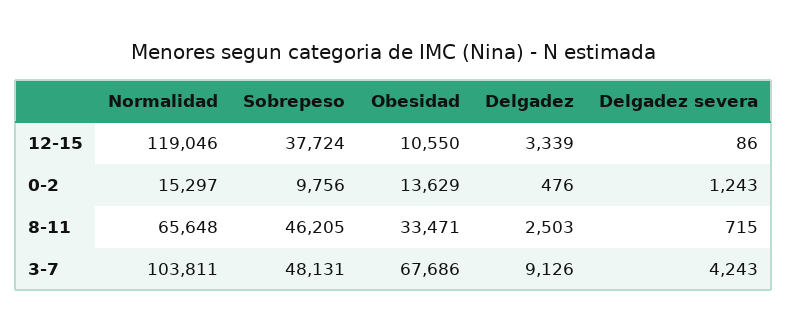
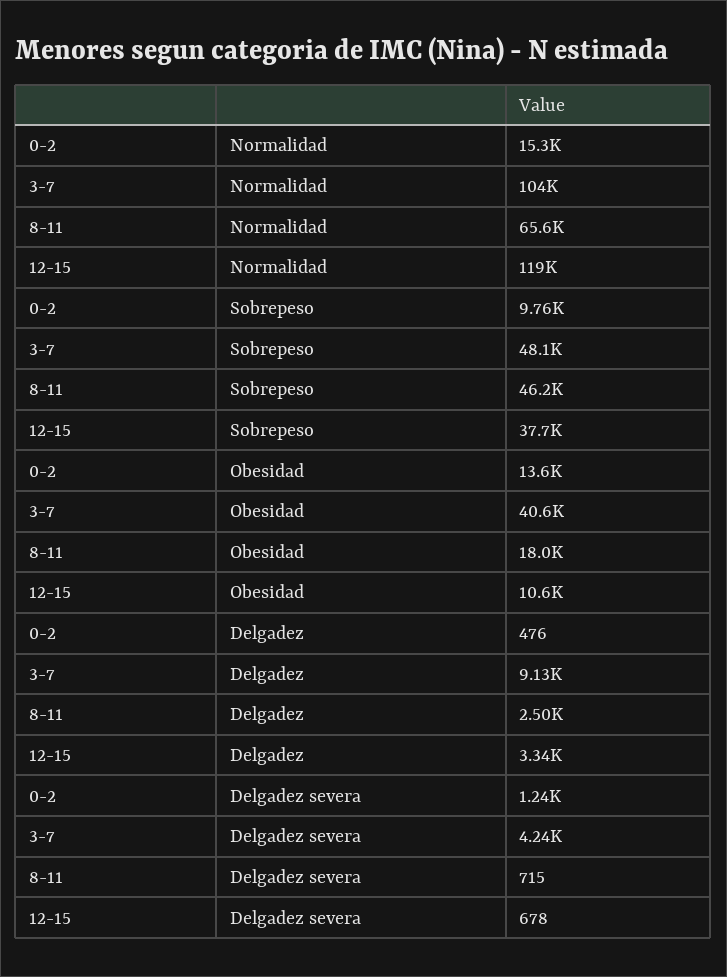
Delgadez severa, 12-15: 86 -> 678
Obesidad, 8-11: 33471 -> 18000
Obesidad, 3-7: 67686 -> 40600

